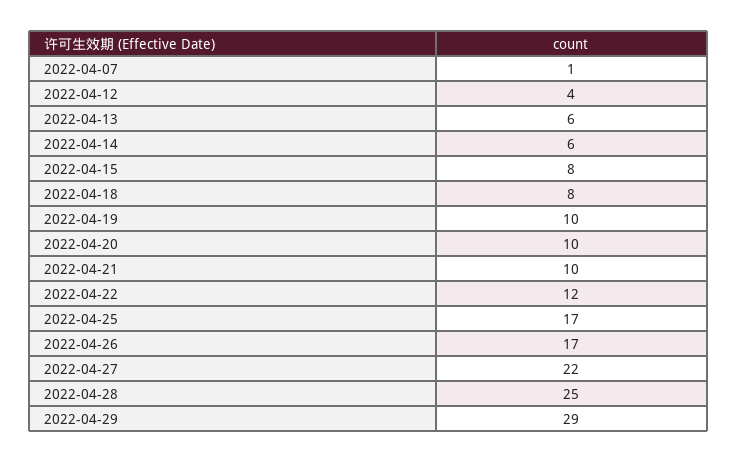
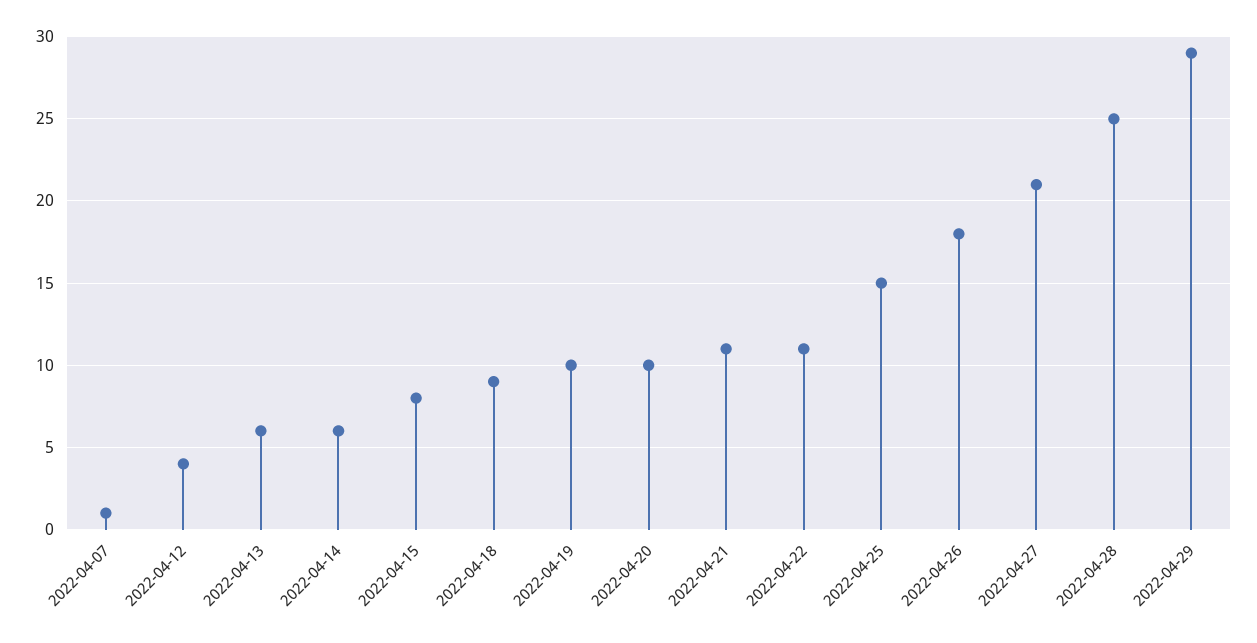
2022-04-18: 8 -> 9
2022-04-21: 10 -> 11
2022-04-22: 12 -> 11
2022-04-25: 17 -> 15
2022-04-26: 17 -> 18
2022-04-27: 22 -> 21

